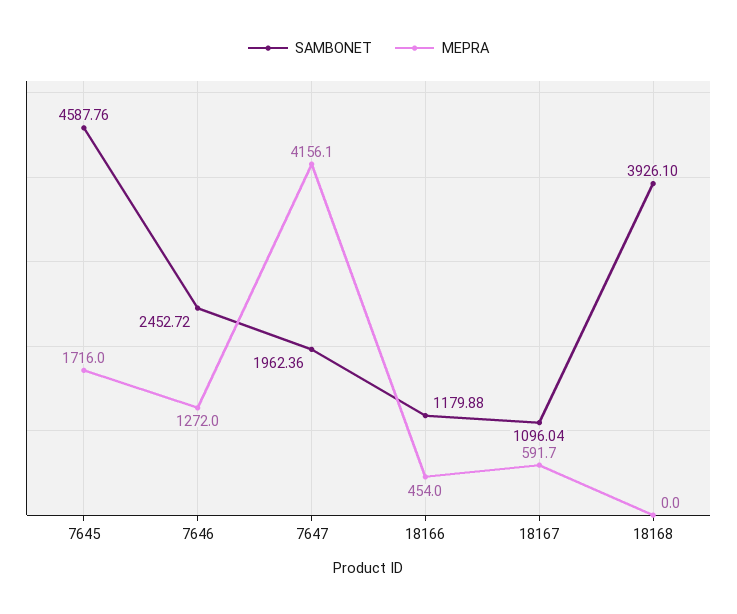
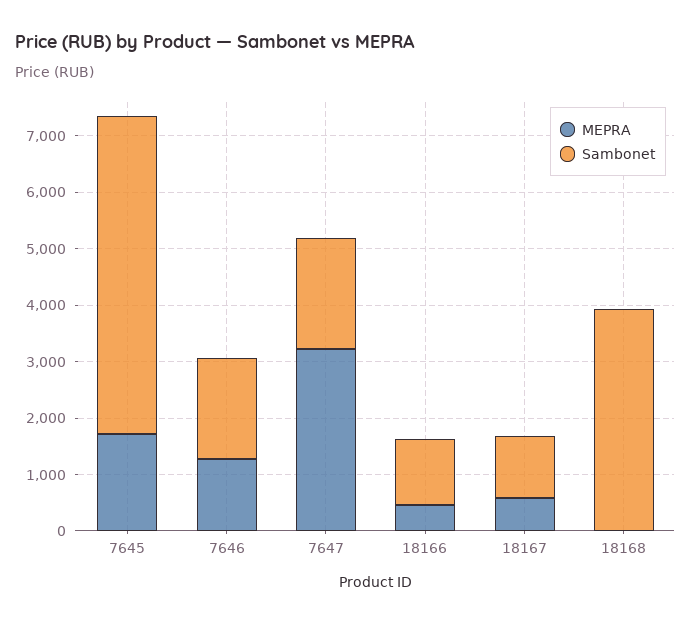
SAMBONET, 7645: 4587.76 -> 5600
SAMBONET, 7646: 2452.72 -> 1800
MEPRA, 7647: 4156.1 -> 3200

